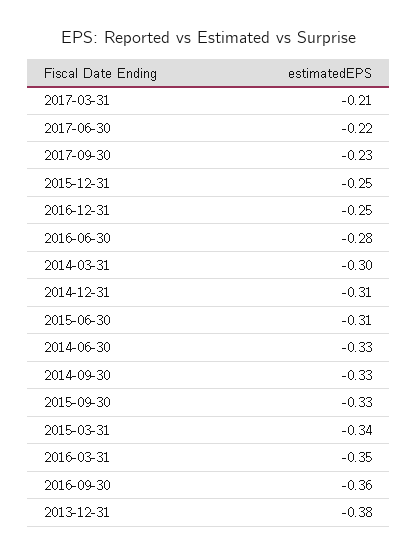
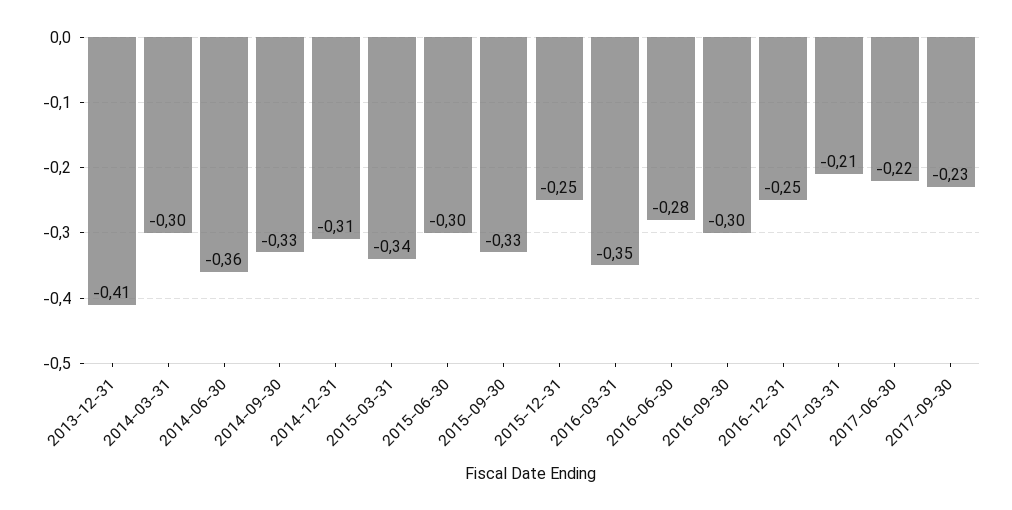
2015-06-30: -0.31 -> -0.3
2014-06-30: -0.33 -> -0.36
2016-09-30: -0.36 -> -0.3
2013-12-31: -0.38 -> -0.41

